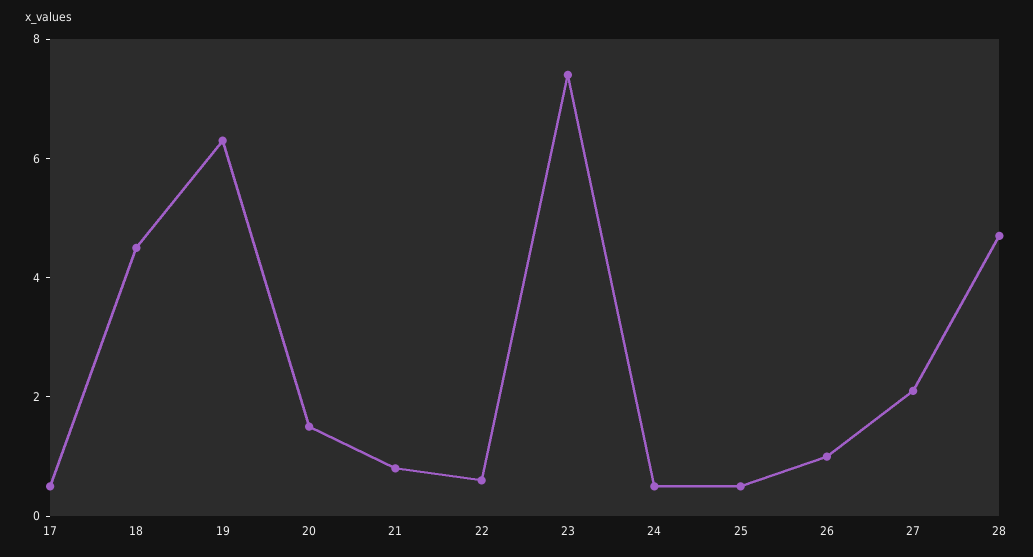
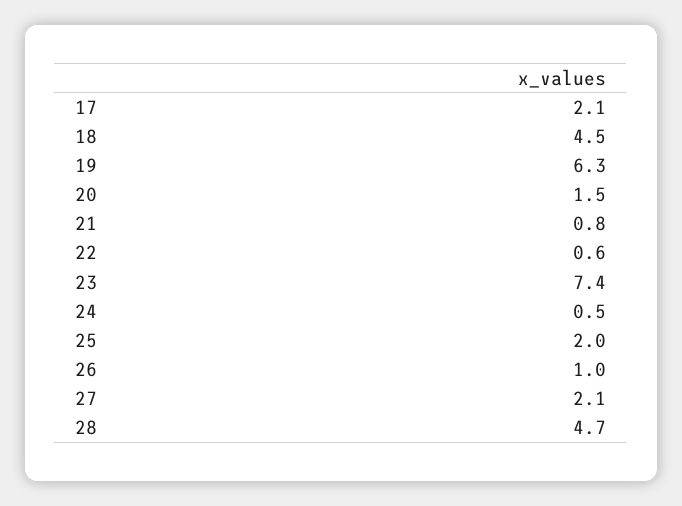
17: 0.5 -> 2.1
25: 0.5 -> 2

